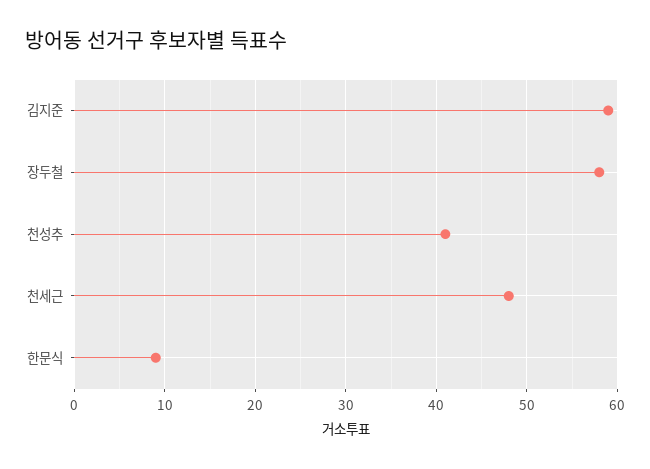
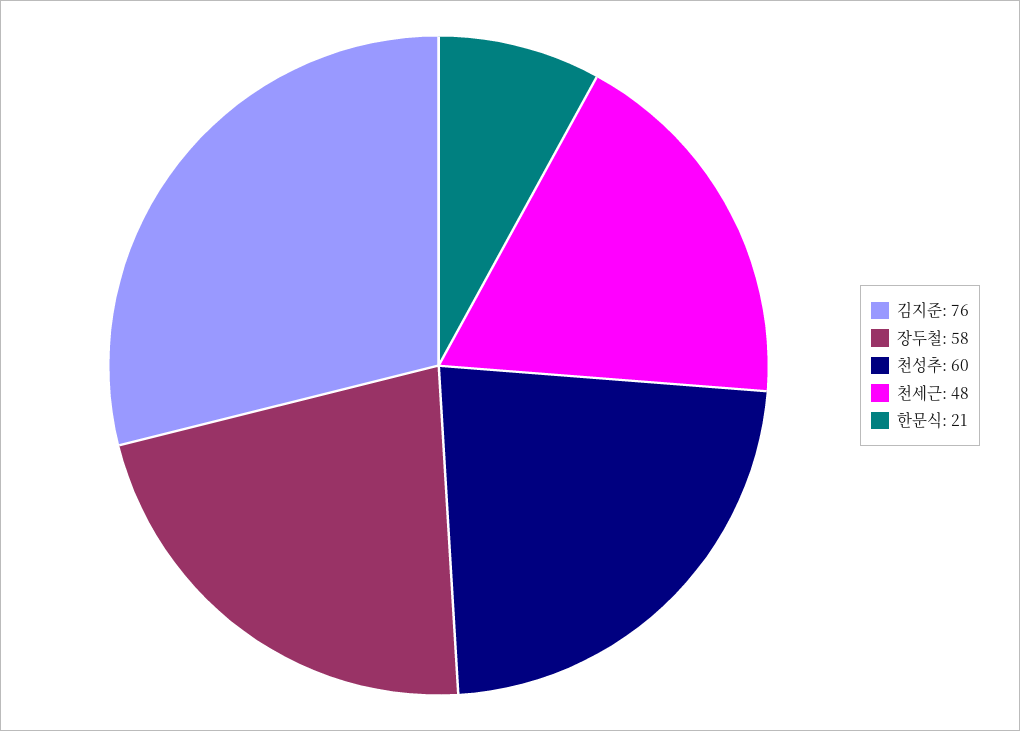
김지준: 59 -> 76
천성추: 41 -> 60
한문식: 9 -> 21

